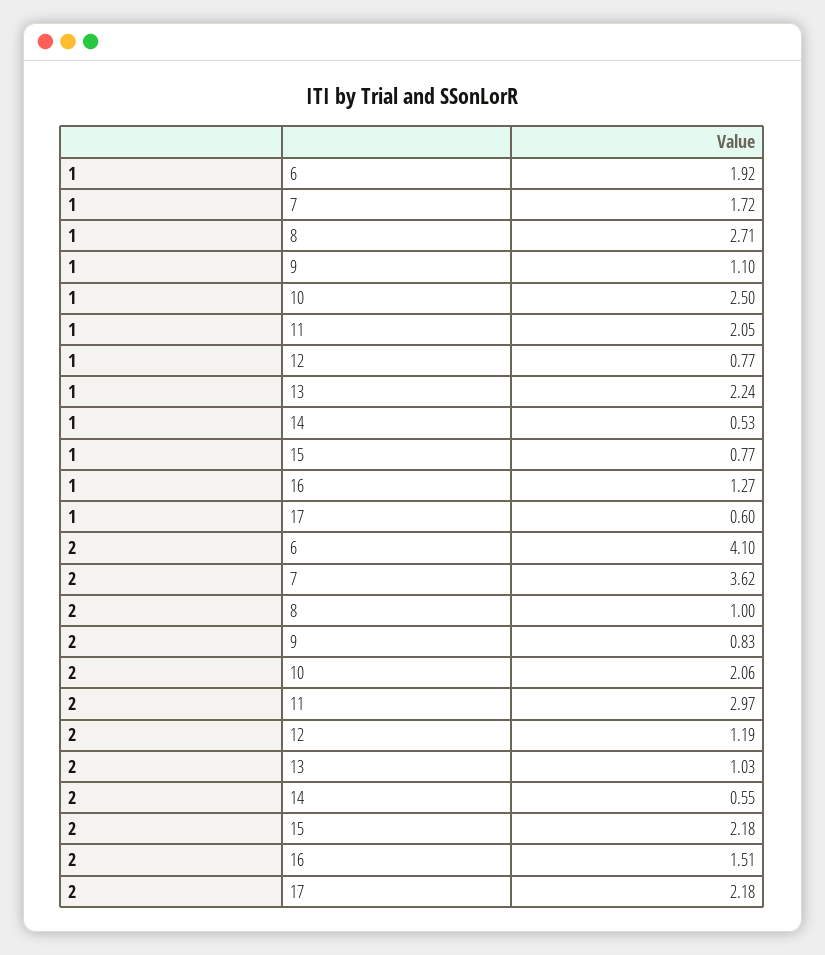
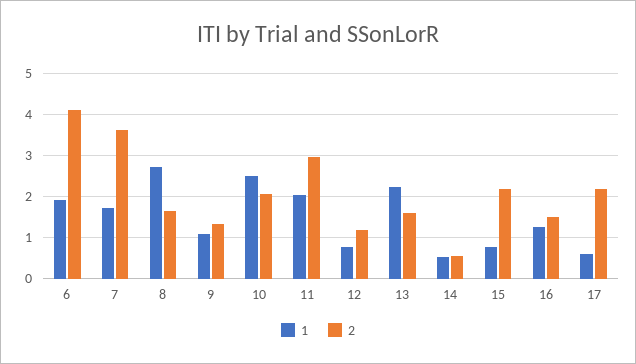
2, 8: 1 -> 1.6
2, 9: 0.83 -> 1.4
2, 13: 1.03 -> 1.6

